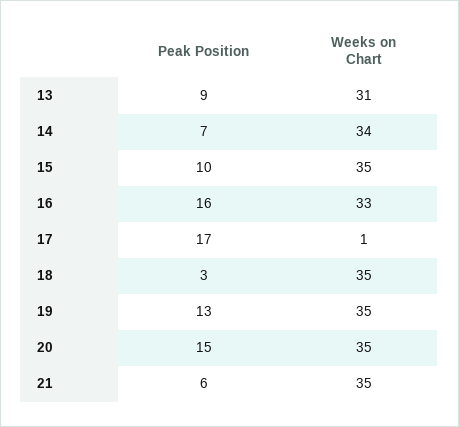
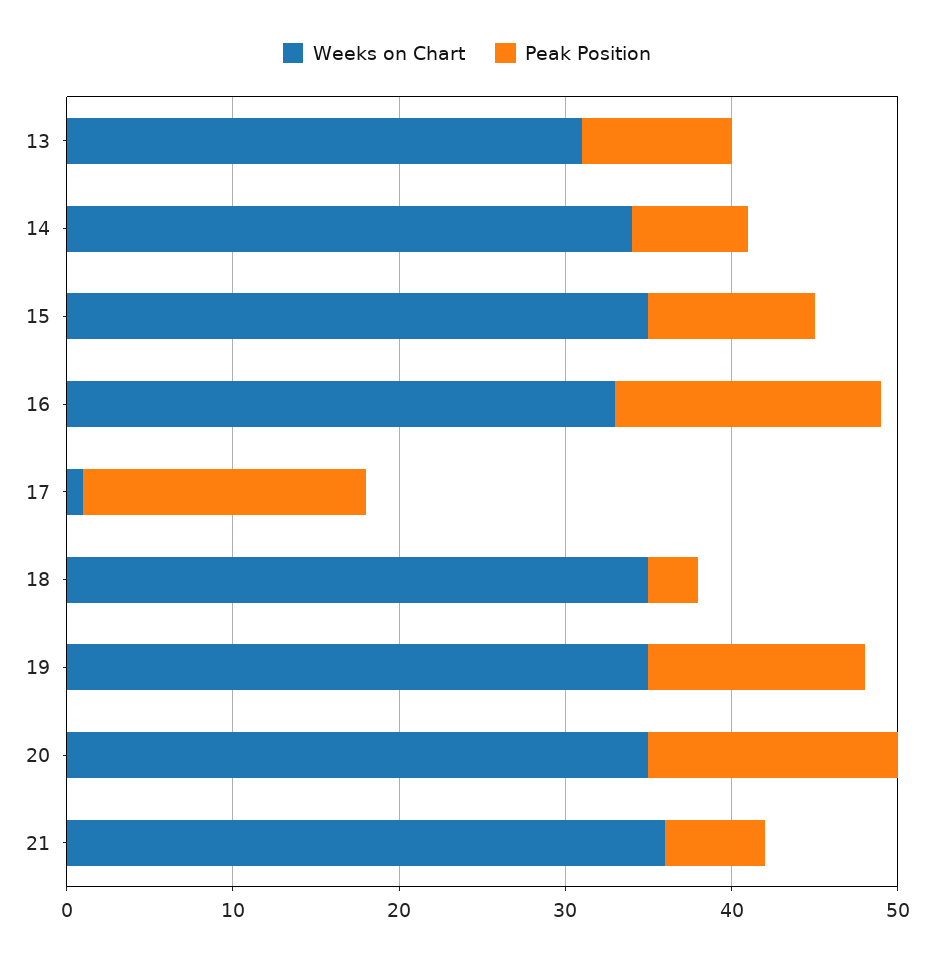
Weeks on Chart, 21: 35 -> 36

